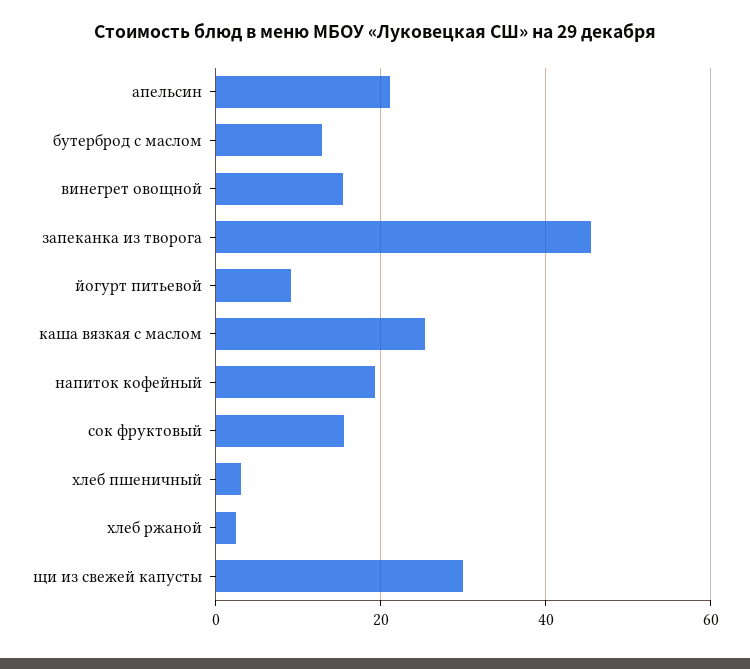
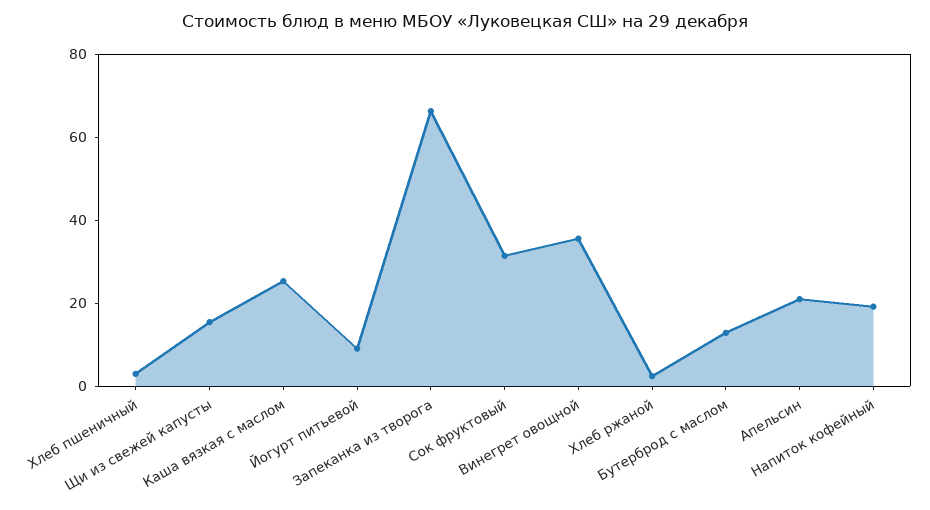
винегрет овощной: 16 -> 35
запеканка из творога: 46 -> 65
сок фруктовый: 16 -> 30
щи из свежей капусты: 30 -> 15

